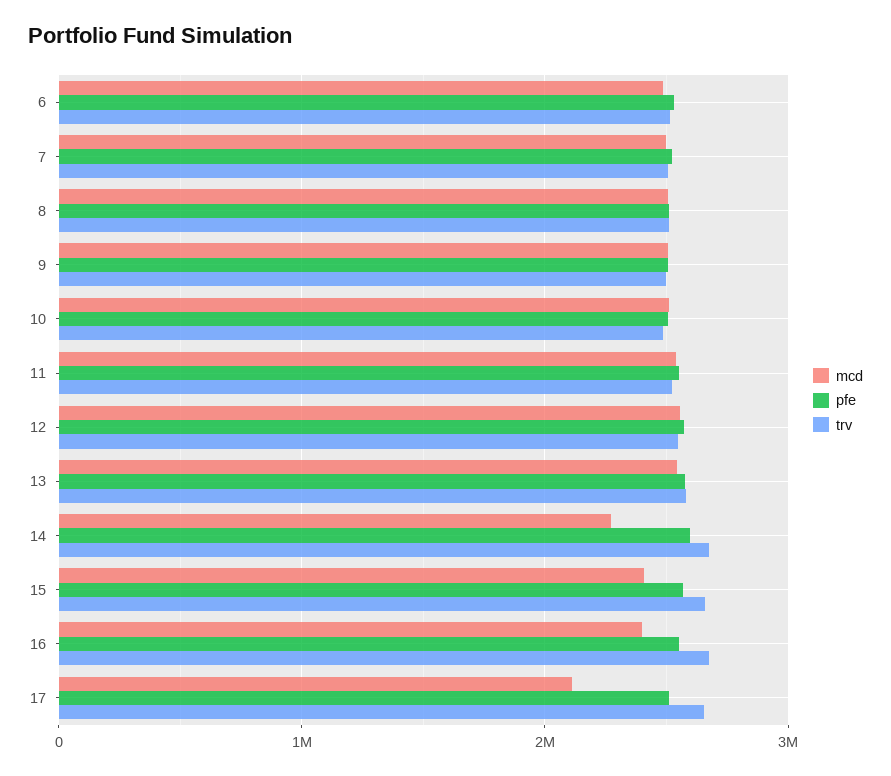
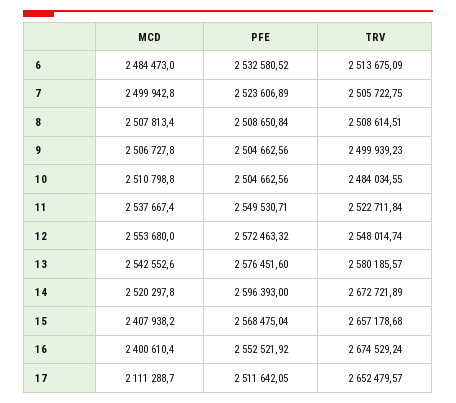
mcd, 14: 2300000 -> 2520297.8

